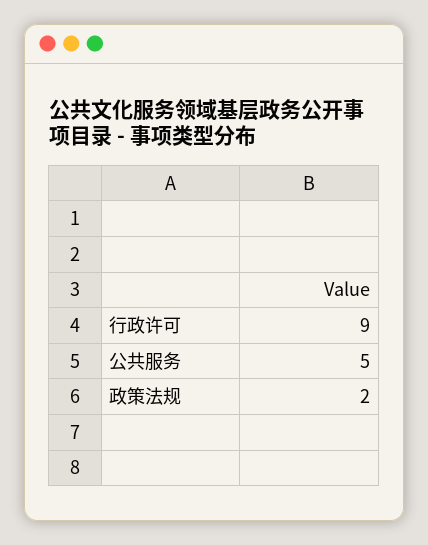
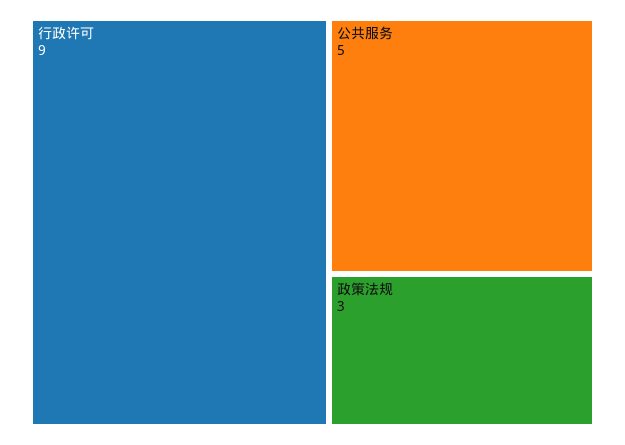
政策法规: 2 -> 3

